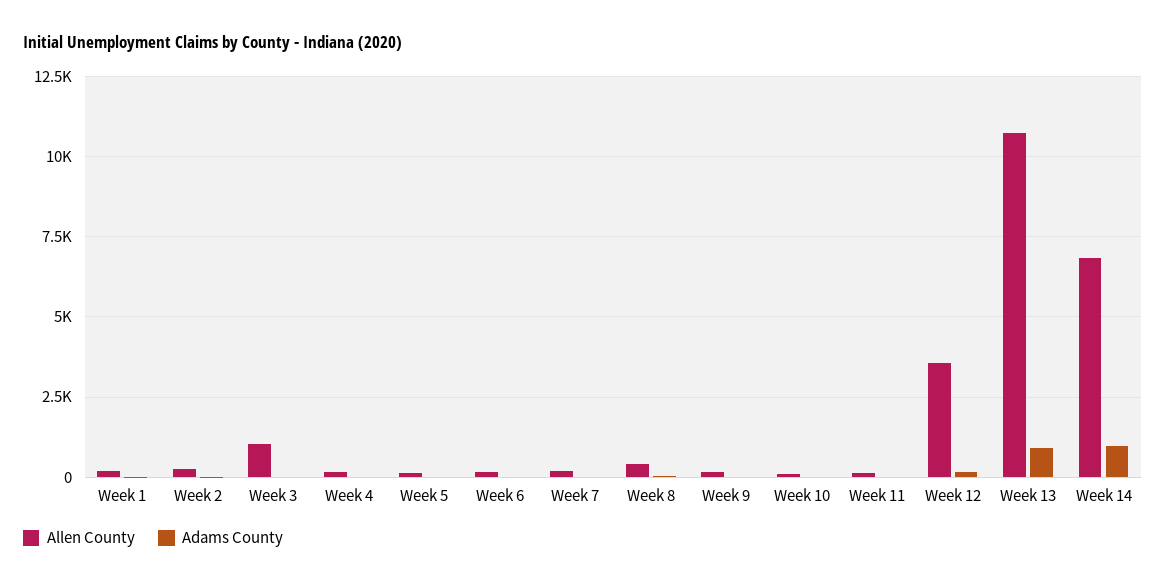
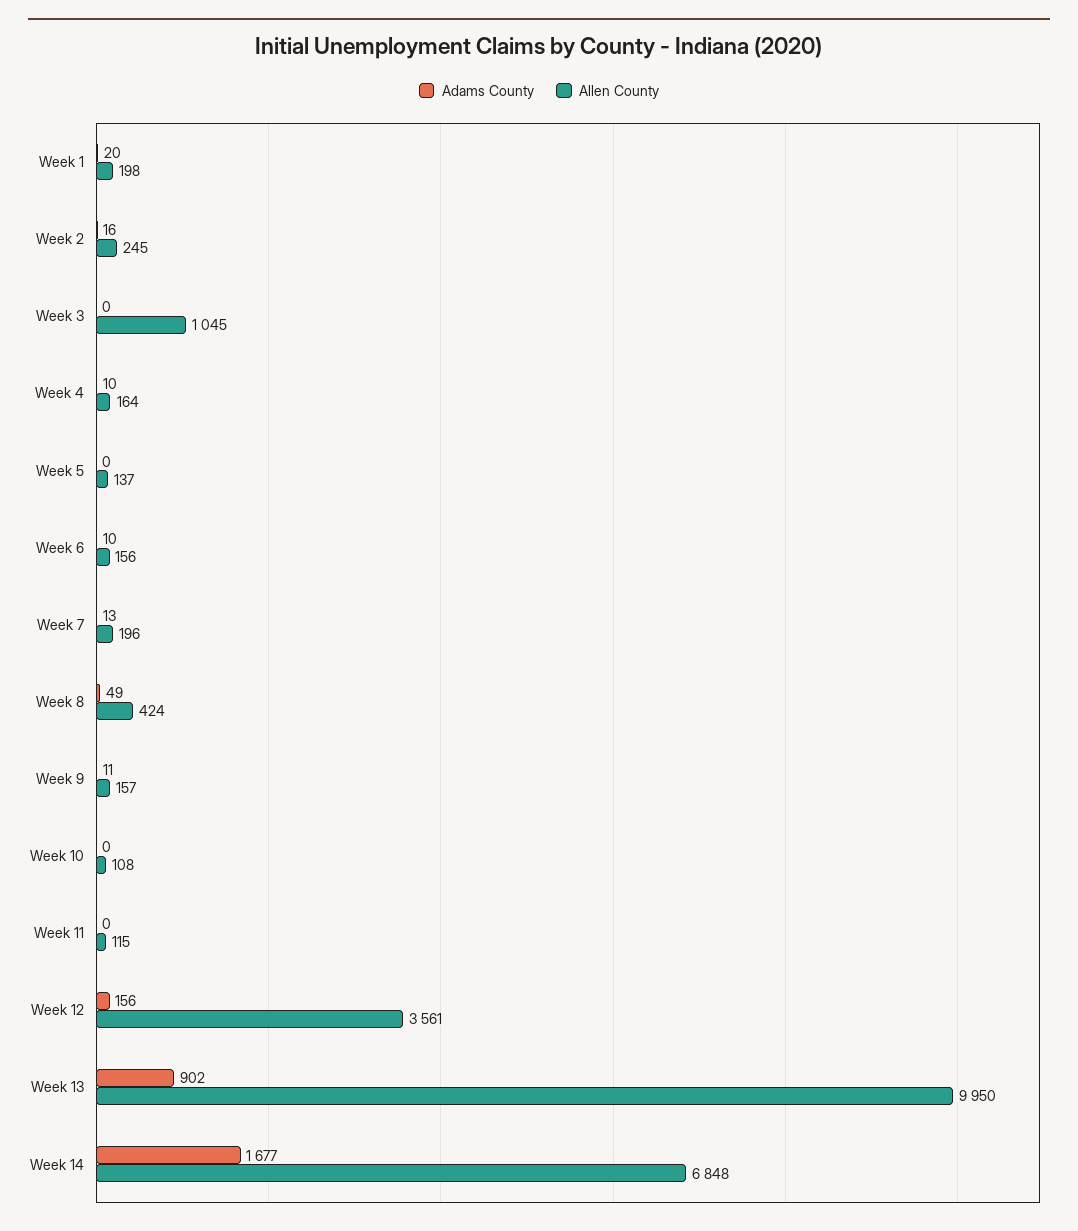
Allen County, Week 13: 10750 -> 9950
Adams County, Week 14: 1000 -> 1677

